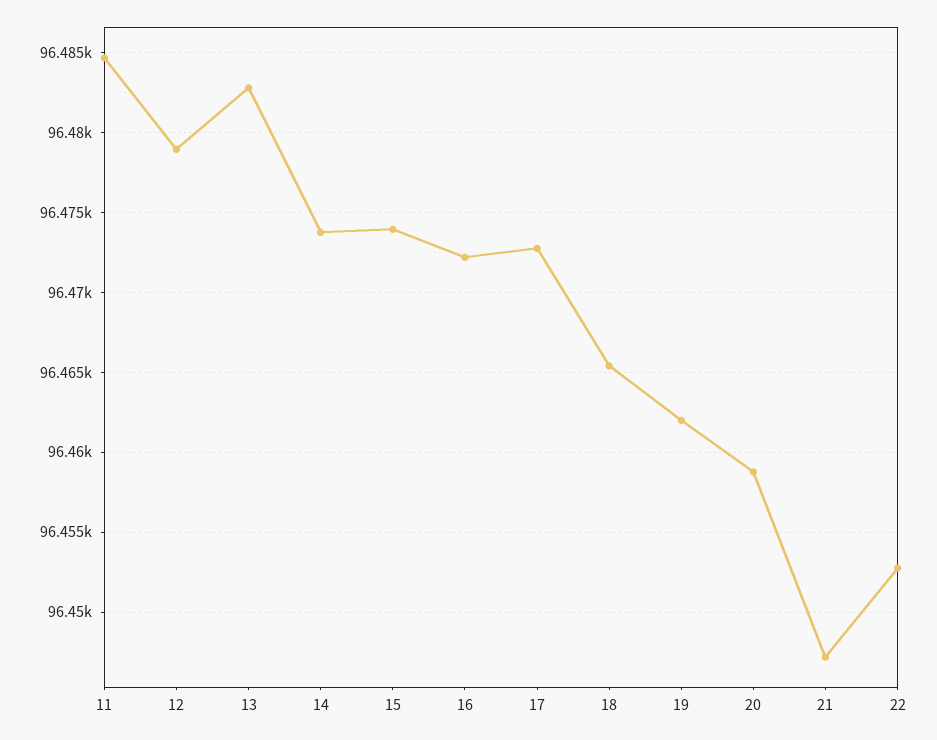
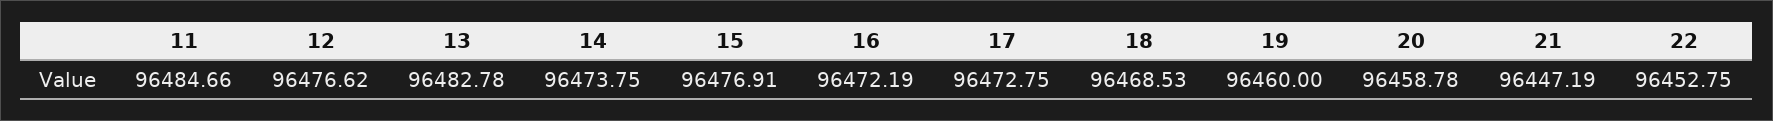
12: 96479 -> 96476.62
15: 96474 -> 96476.91
18: 96465.5 -> 96468.53
19: 96462 -> 96460

